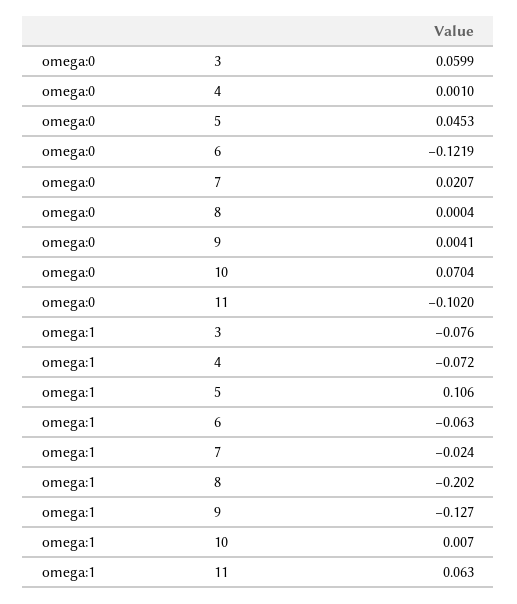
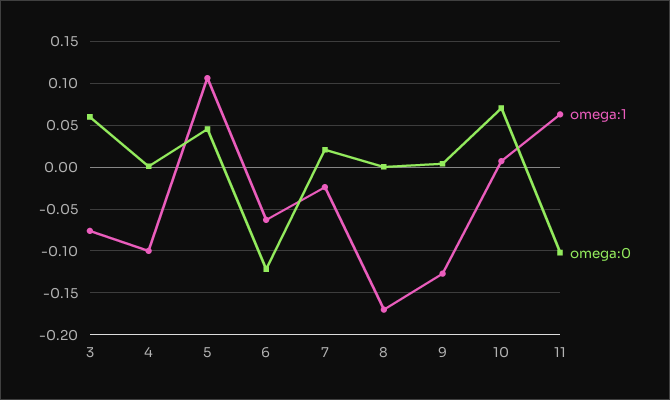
omega:1, 4: -0.072 -> -0.1
omega:1, 8: -0.202 -> -0.17

